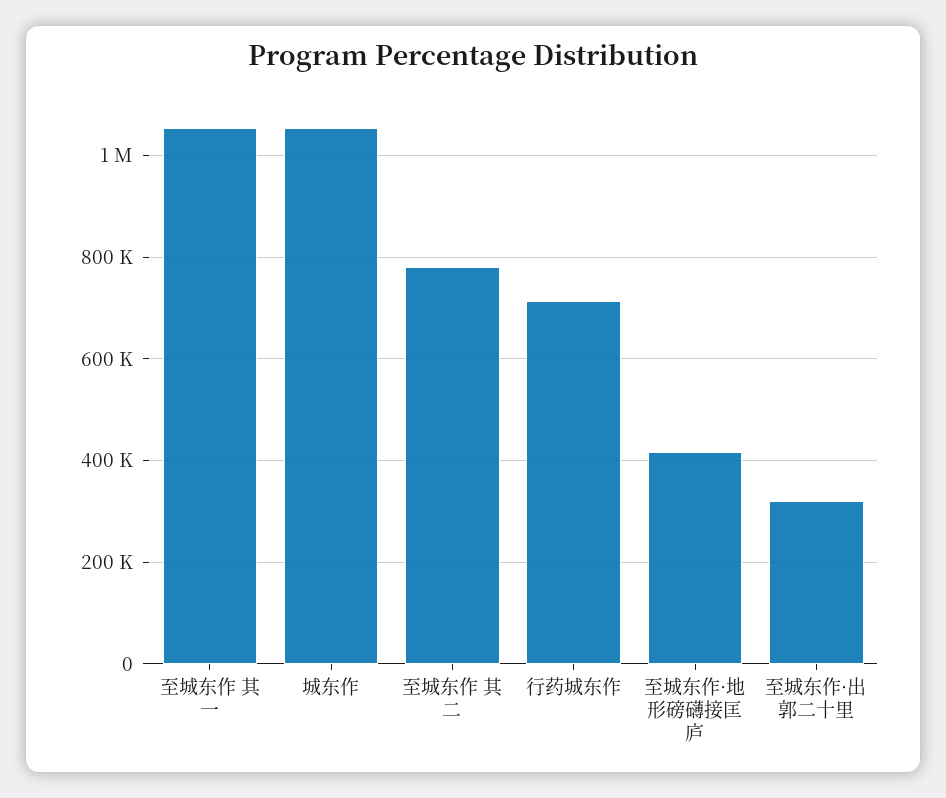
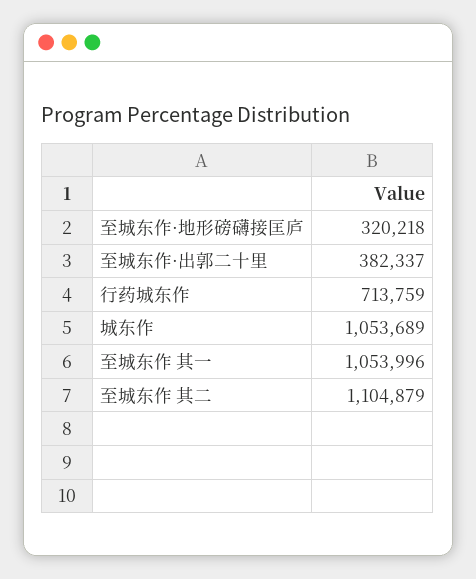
至城东作 其二: 780000 -> 1104879
至城东作·地形磅礴接匡庐: 420000 -> 320218
至城东作·出郭二十里: 320000 -> 382337

